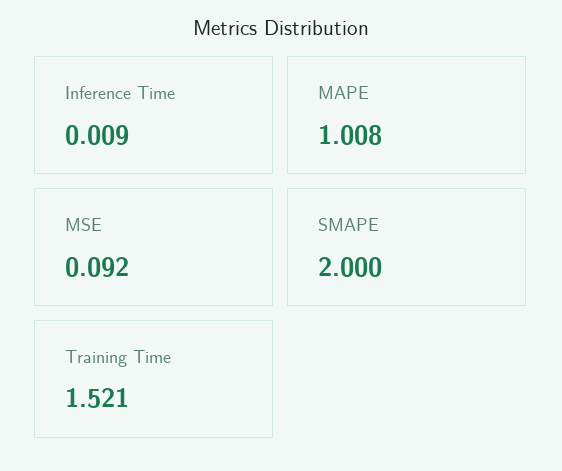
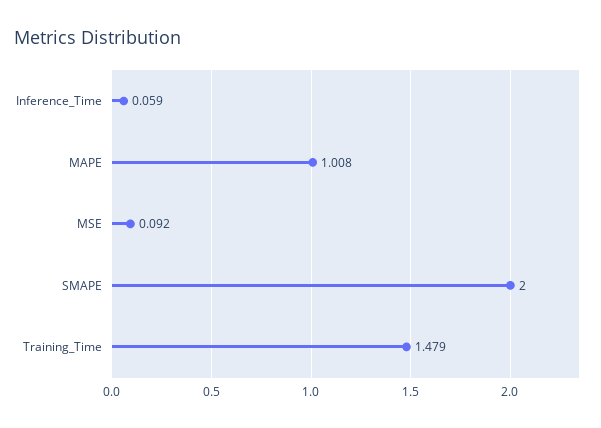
Inference Time: 0.009 -> 0.059
Training Time: 1.521 -> 1.479

